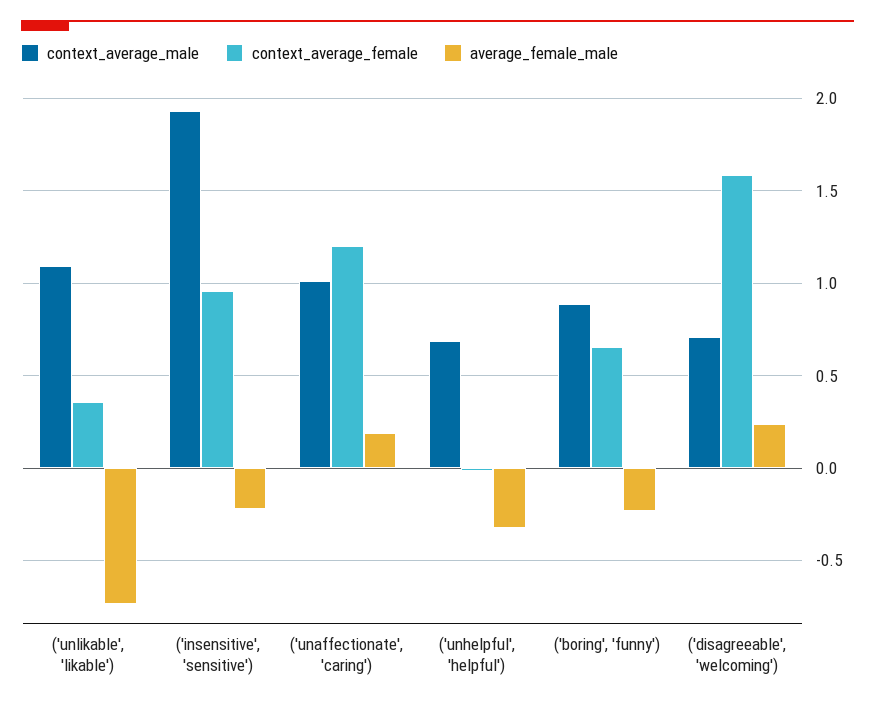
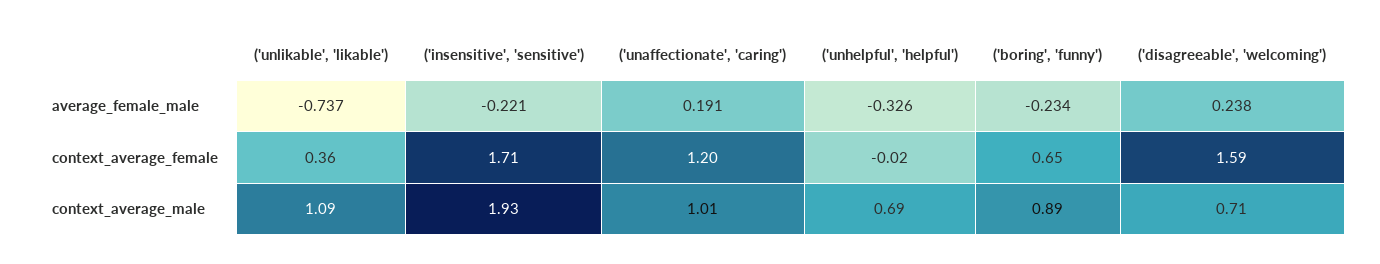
context_average_female, ('insensitive', 'sensitive'): 0.95 -> 1.71

